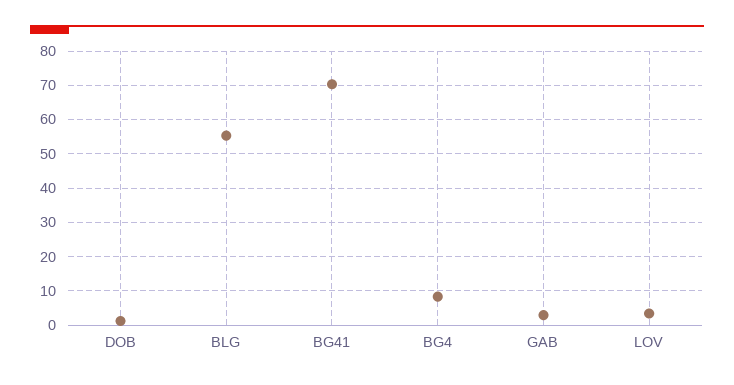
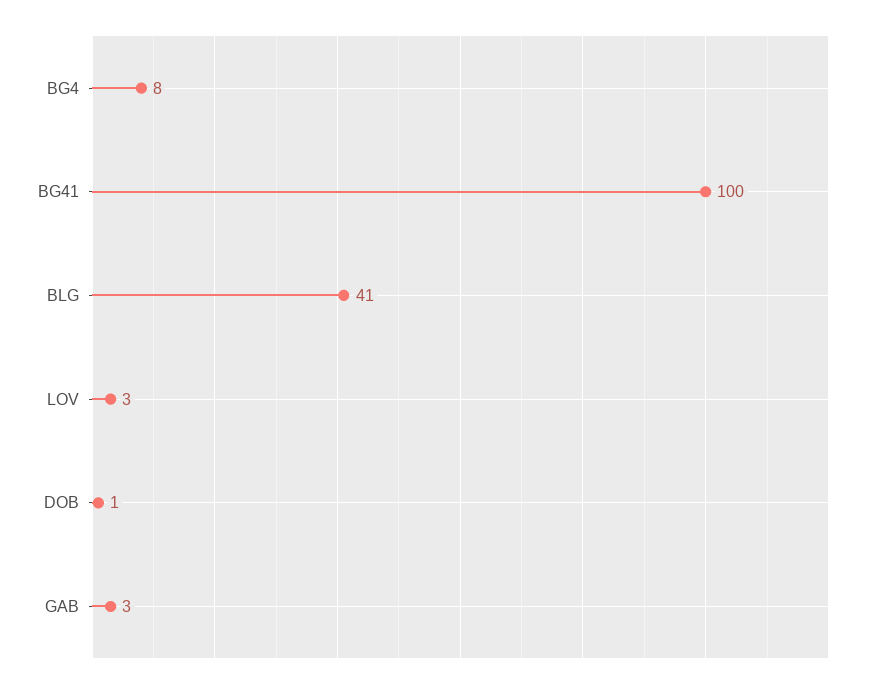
BLG: 56 -> 41
BG41: 70 -> 100

